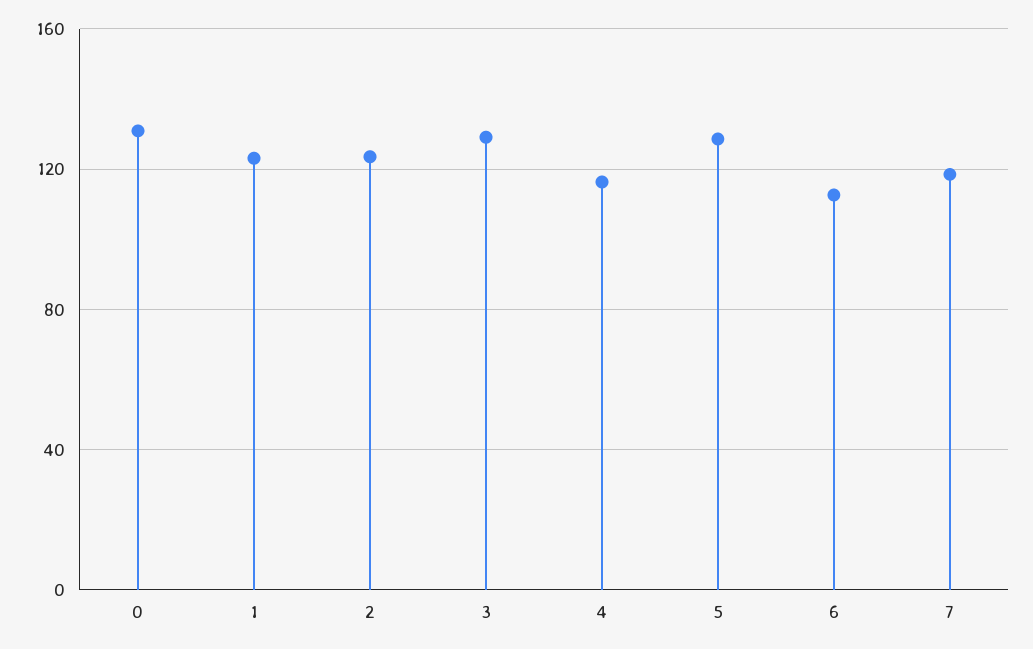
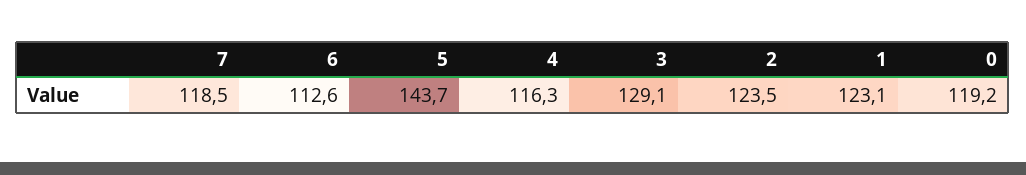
0: 130 -> 119.2
5: 130 -> 143.7

